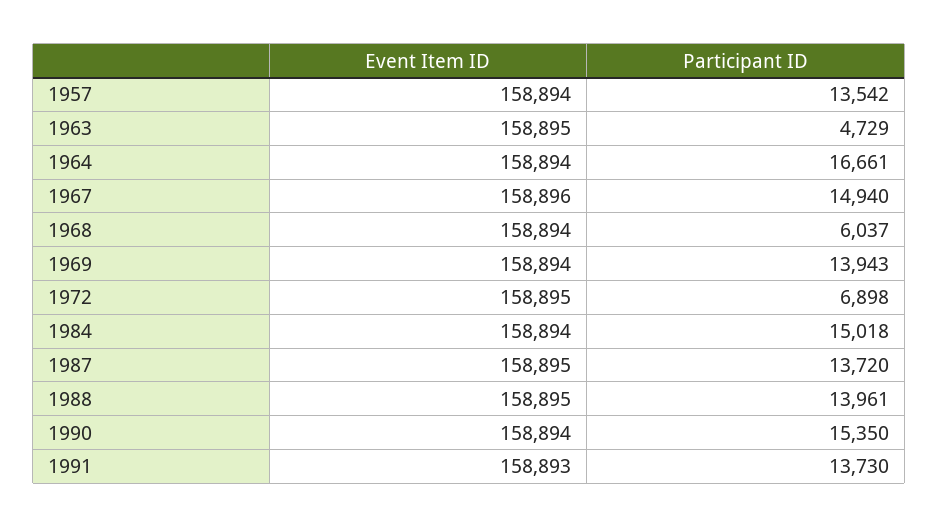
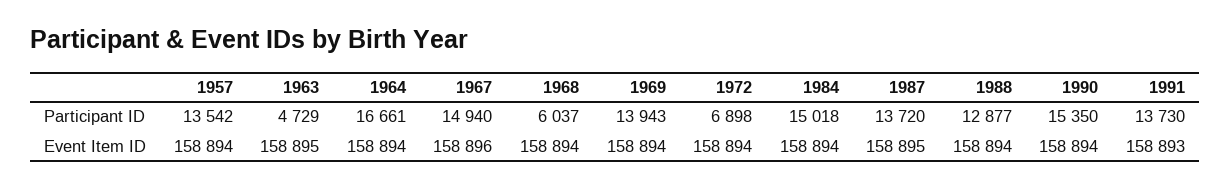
Event Item ID, 1972: 158895 -> 158894
Event Item ID, 1988: 158895 -> 158894
Participant ID, 1988: 13961 -> 12877

